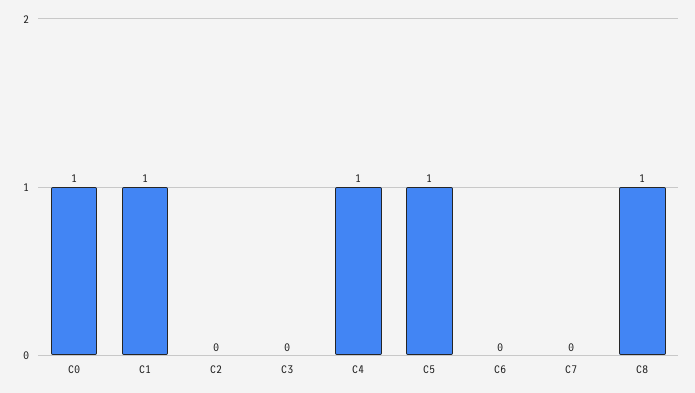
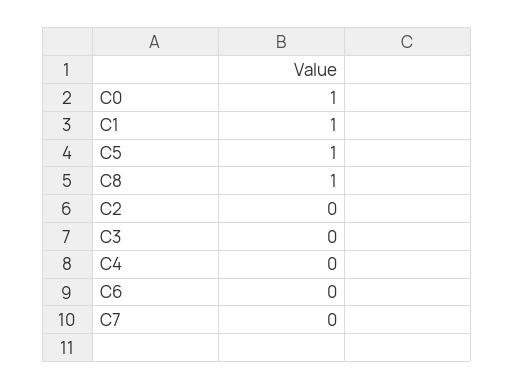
C4: 1 -> 0

